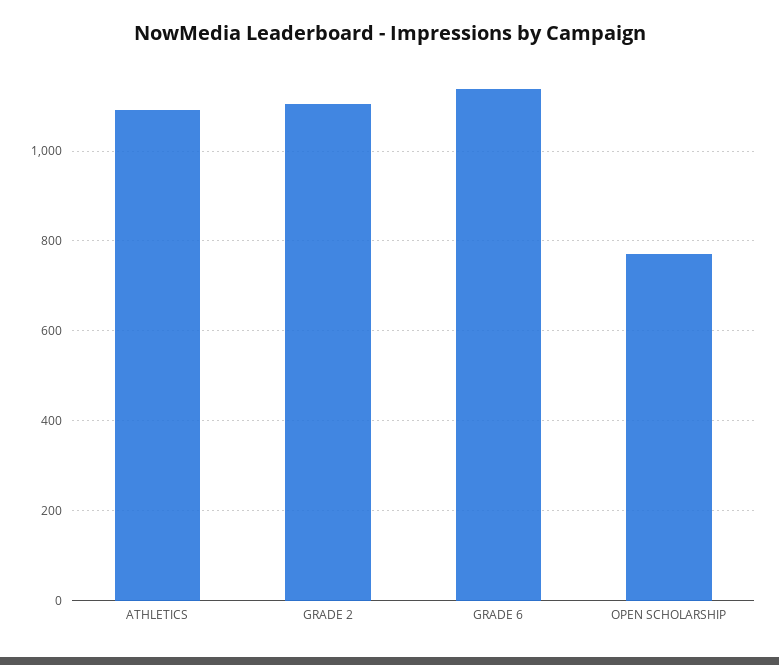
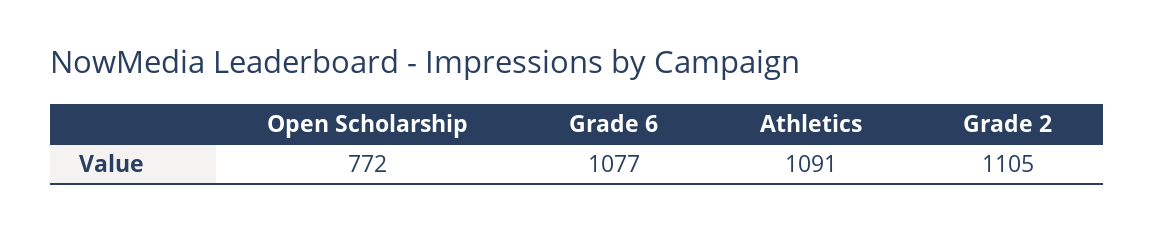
GRADE 6: 1140 -> 1077

